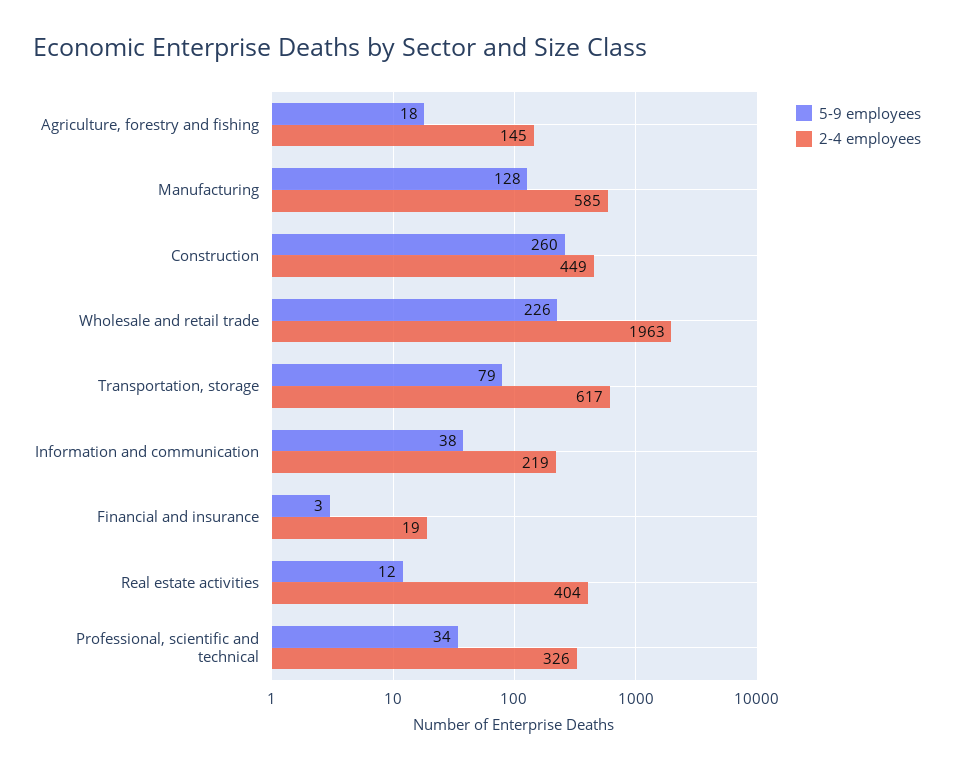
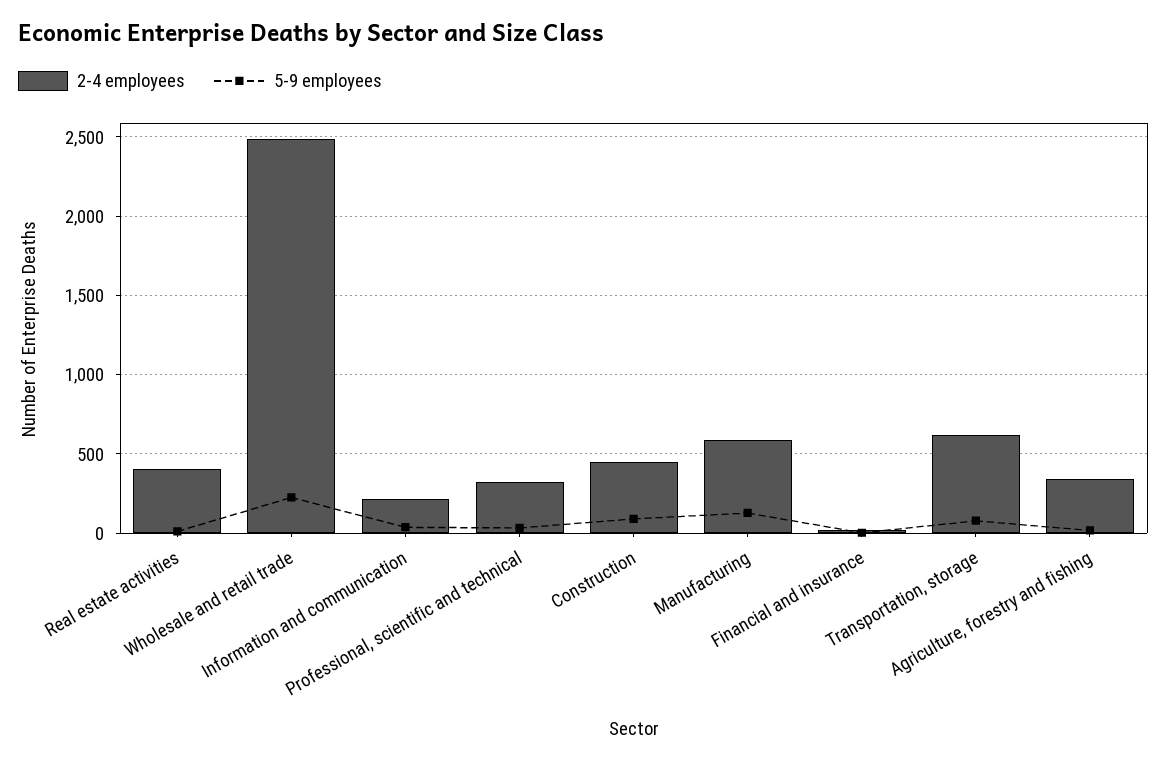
2-4 employees, Agriculture, forestry and fishing: 145 -> 350
5-9 employees, Construction: 260 -> 100
2-4 employees, Wholesale and retail trade: 1963 -> 2500

